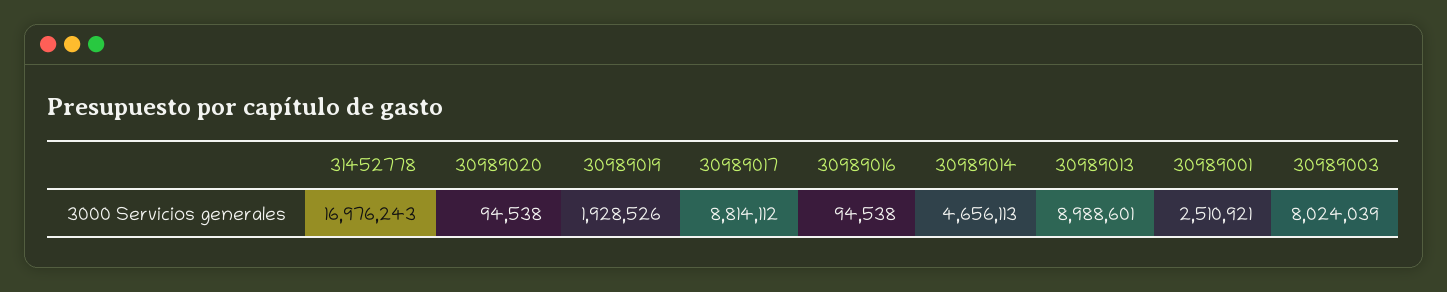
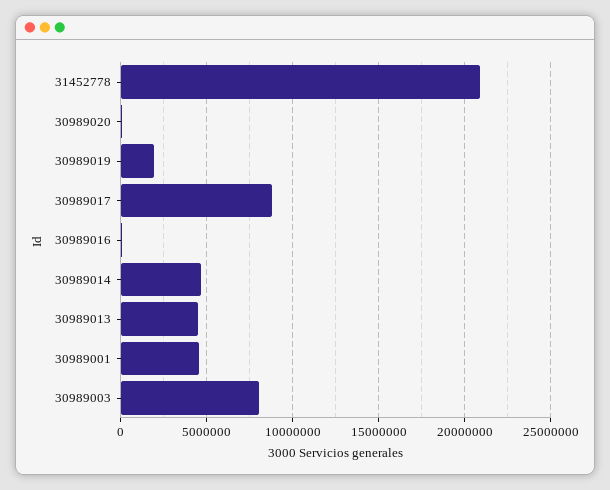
31452778: 16976243 -> 21000000
30989013: 8988601 -> 4500000
30989001: 2510921 -> 4500000

